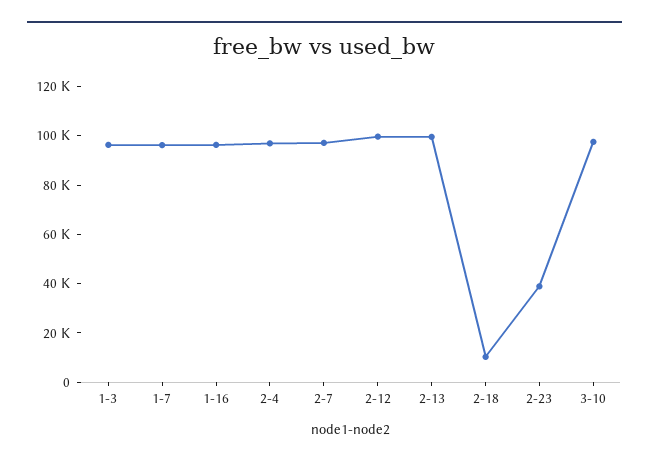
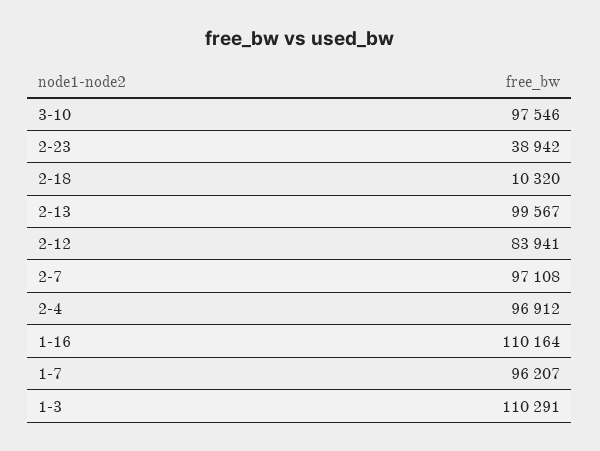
1-3: 95000 -> 110291
1-16: 95000 -> 110164
2-12: 100000 -> 83941

